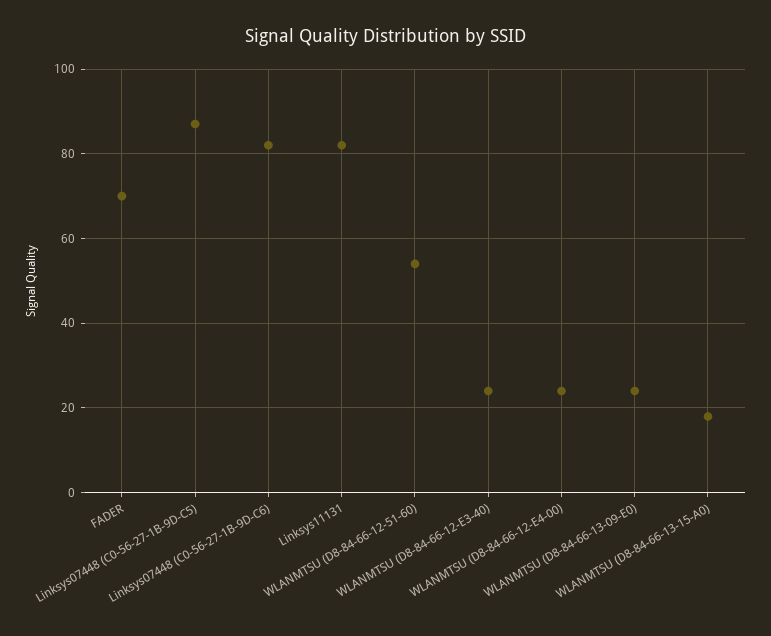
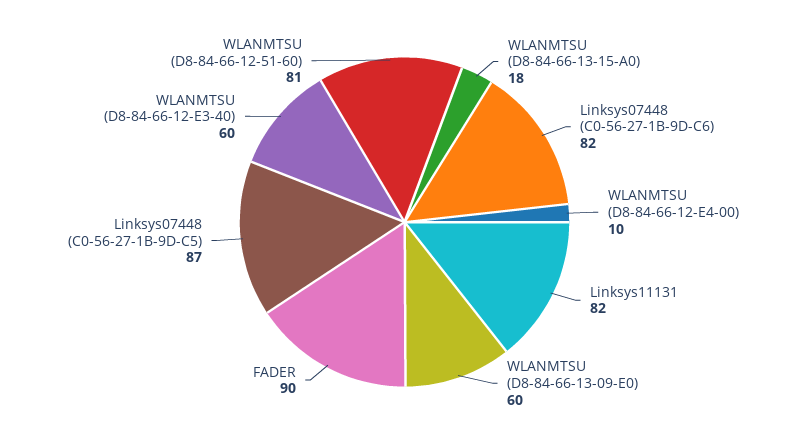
FADER: 70 -> 90
WLANMTSU (D8-84-66-12-51-60): 55 -> 81
WLANMTSU (D8-84-66-12-E3-40): 25 -> 60
WLANMTSU (D8-84-66-12-E4-00): 25 -> 10
WLANMTSU (D8-84-66-13-09-E0): 25 -> 60

